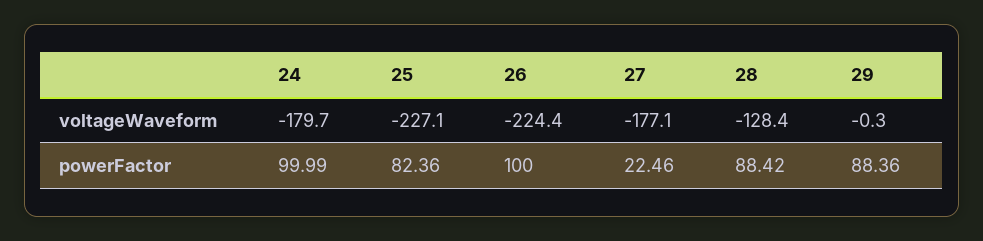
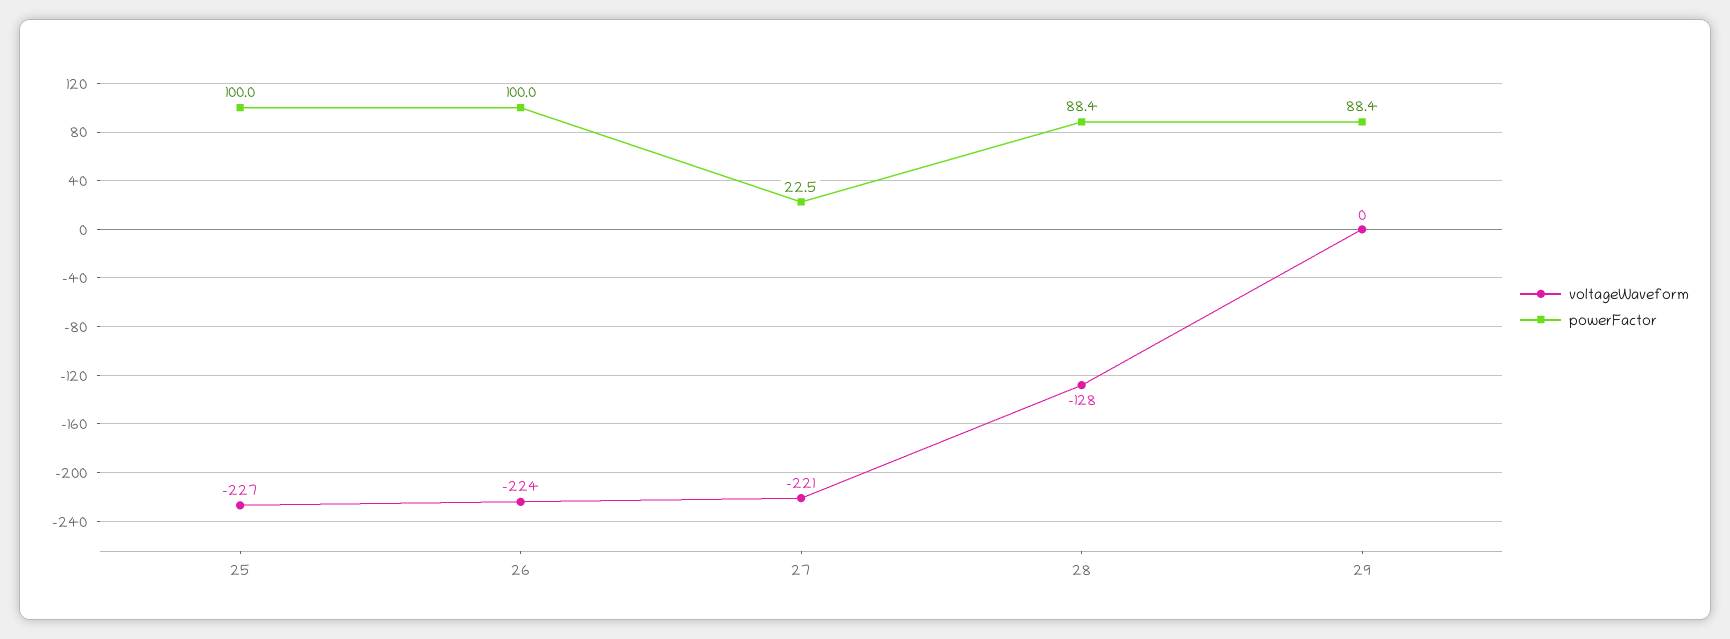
voltageWaveform, 24: -179.7 -> none
voltageWaveform, 27: -177.1 -> -221
powerFactor, 24: 99.99 -> none
powerFactor, 25: 82.36 -> 100

